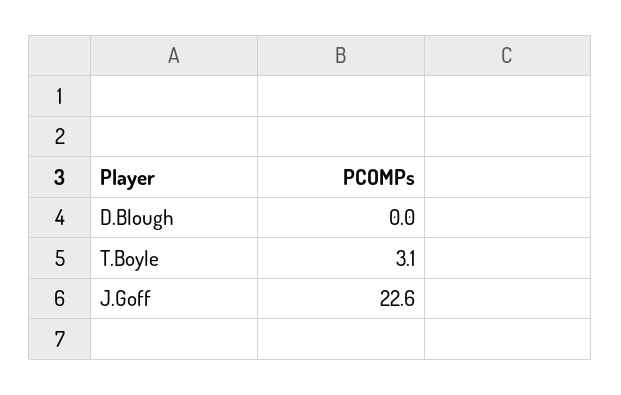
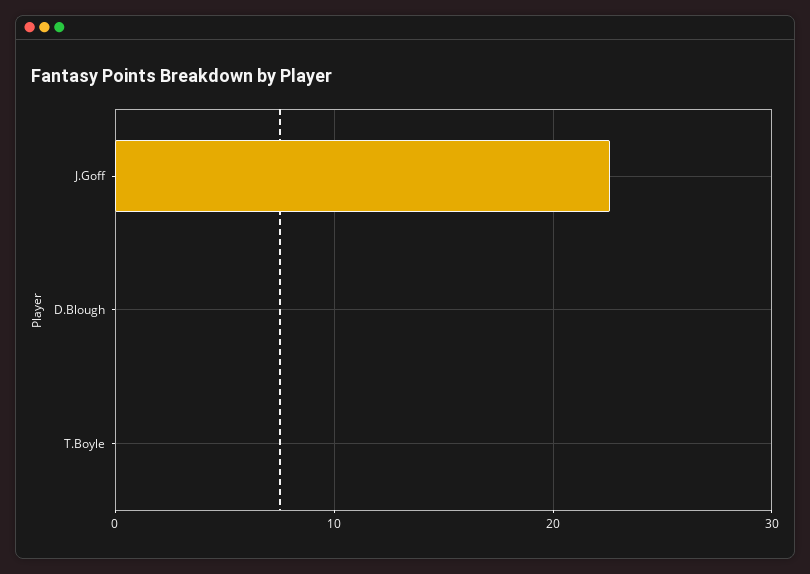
T.Boyle: 3.1 -> 0

